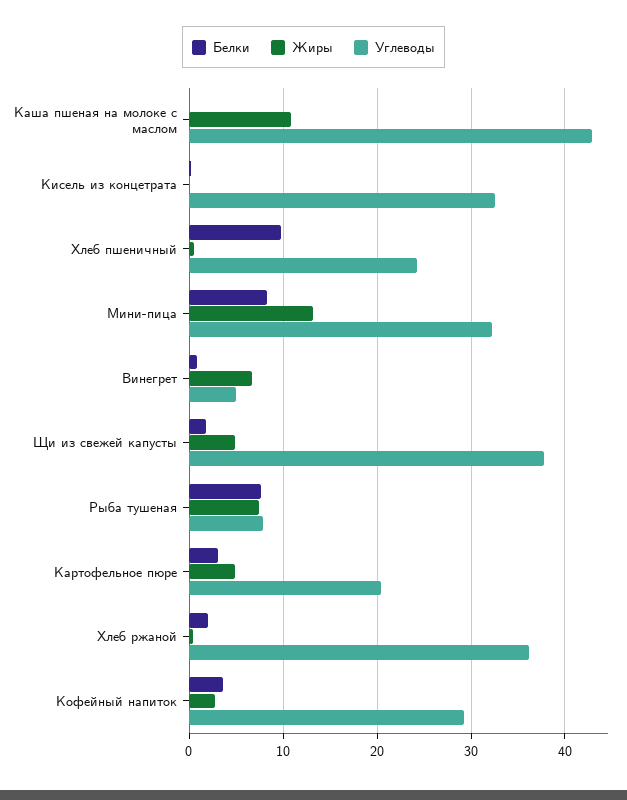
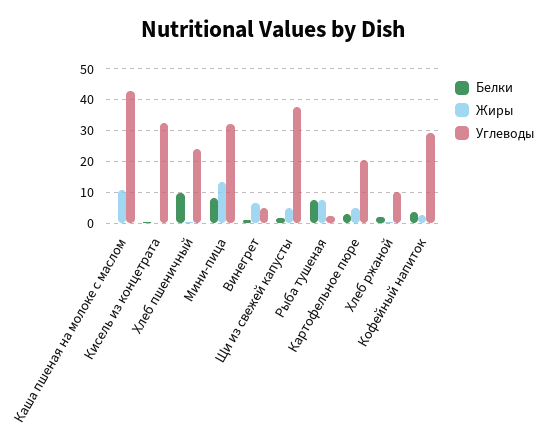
Углеводы, Рыба тушеная: 8 -> 2
Углеводы, Хлеб ржаной: 36 -> 10

